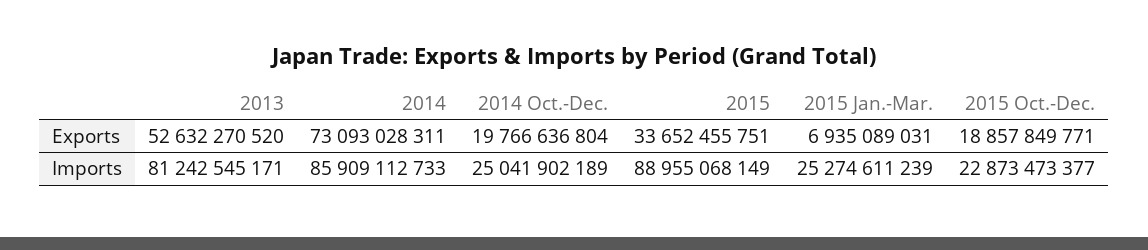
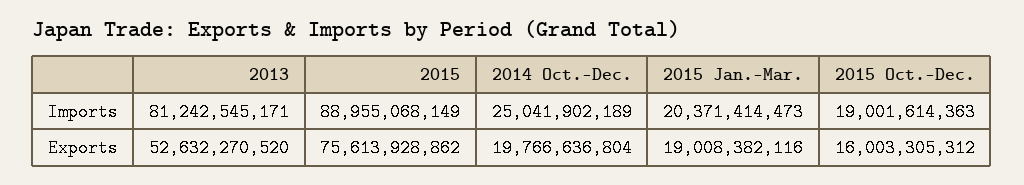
2014, Exports: 73093028311 -> none
2015, Exports: 33652455751 -> 75613928862
2015 Jan.-Mar., Exports: 6935089031 -> 19008382116
2015 Oct.-Dec., Exports: 18857849771 -> 16003305312
2014, Imports: 85909112733 -> none
2015 Jan.-Mar., Imports: 25274611239 -> 20371414473
2015 Oct.-Dec., Imports: 22873473377 -> 19001614363

